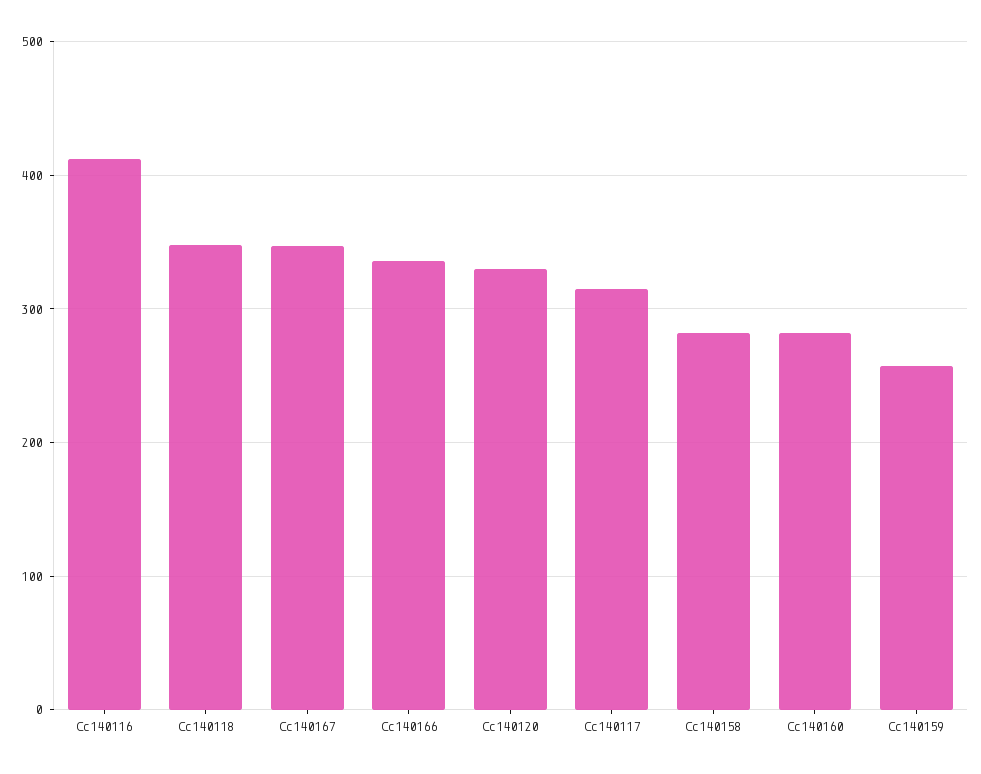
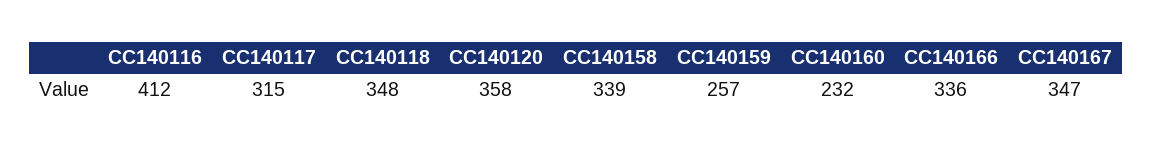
Cc140120: 330 -> 358
Cc140158: 280 -> 339
Cc140160: 280 -> 232

